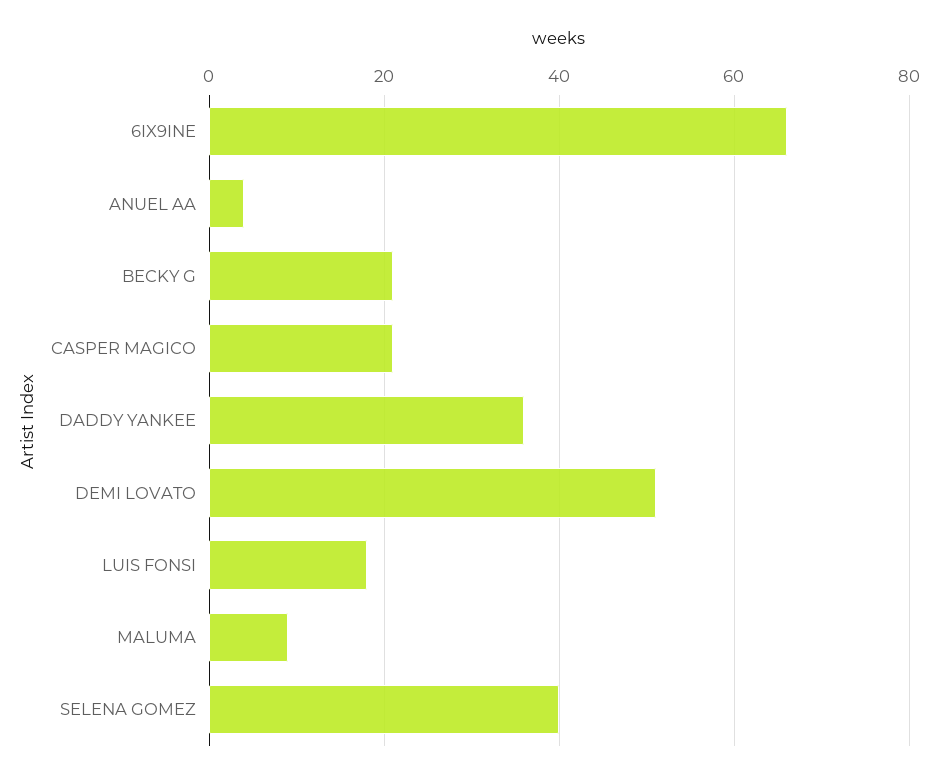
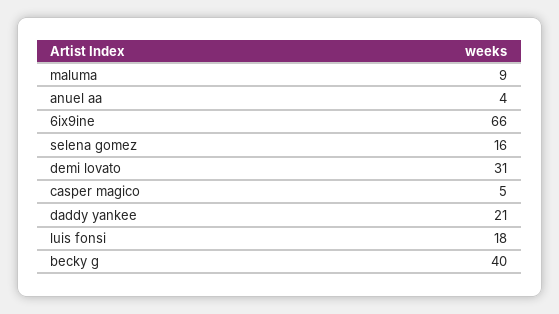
BECKY G: 20 -> 40
CASPER MAGICO: 20 -> 5
DADDY YANKEE: 35 -> 21
DEMI LOVATO: 50 -> 31
SELENA GOMEZ: 40 -> 16

